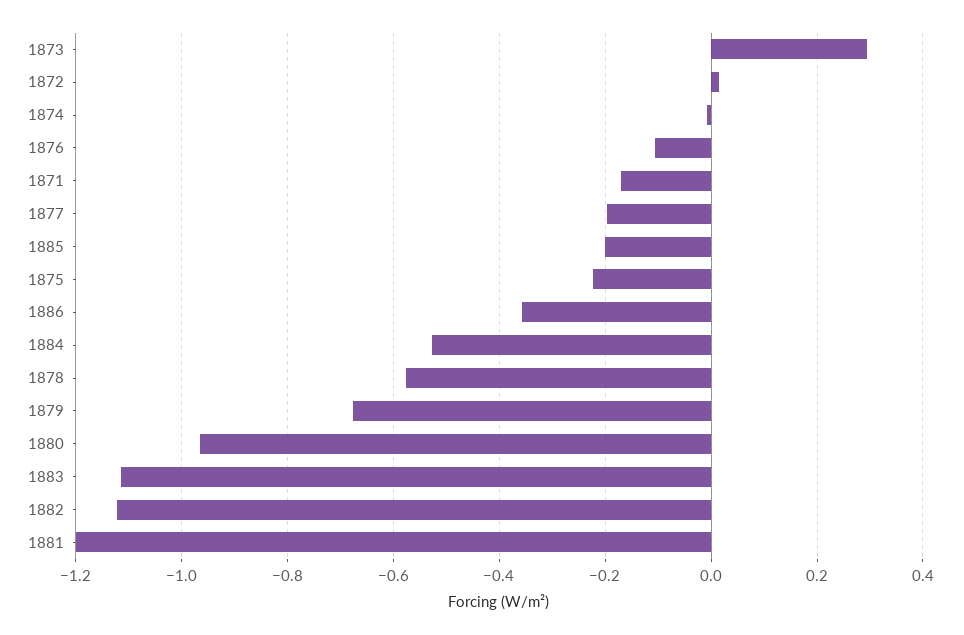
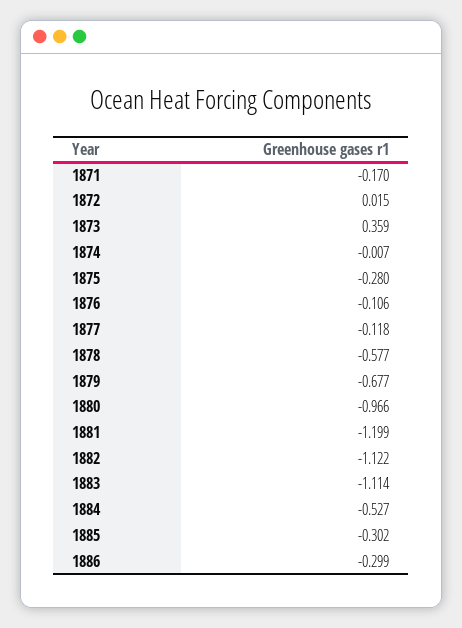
1873: 0.3 -> 0.359
1877: -0.2 -> -0.118
1885: -0.2 -> -0.302
1875: -0.22 -> -0.28
1886: -0.36 -> -0.299

